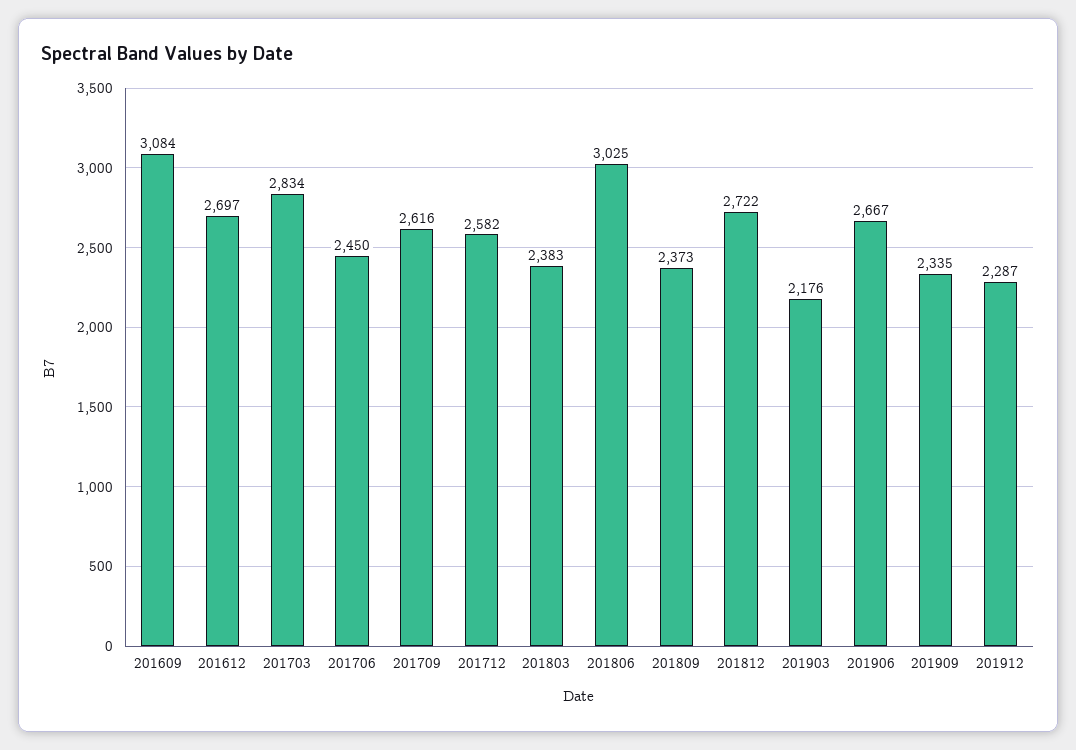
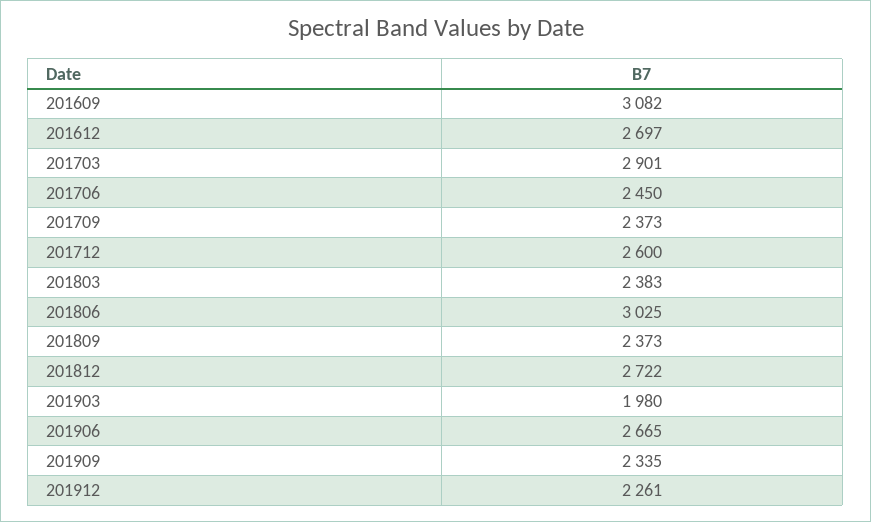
201609: 3084 -> 3082
201703: 2834 -> 2901
201709: 2616 -> 2373
201712: 2582 -> 2600
201903: 2176 -> 1980
201906: 2667 -> 2665
201912: 2287 -> 2261

